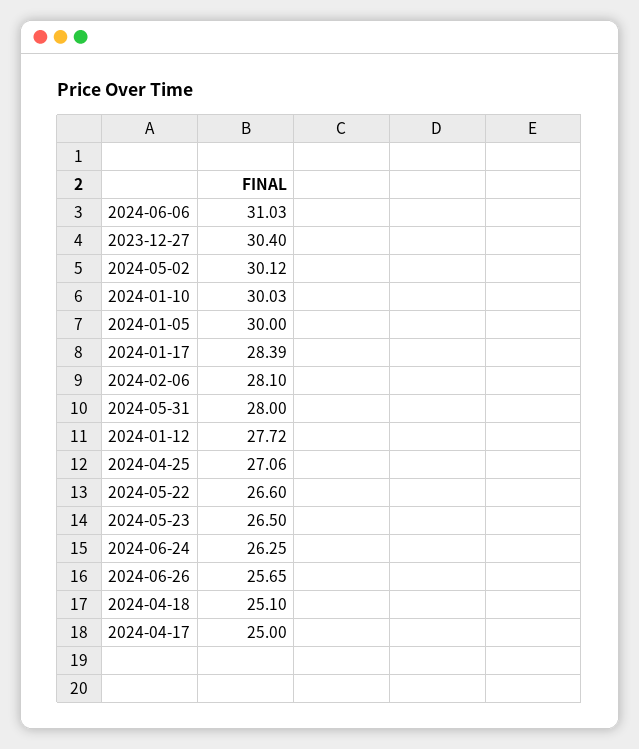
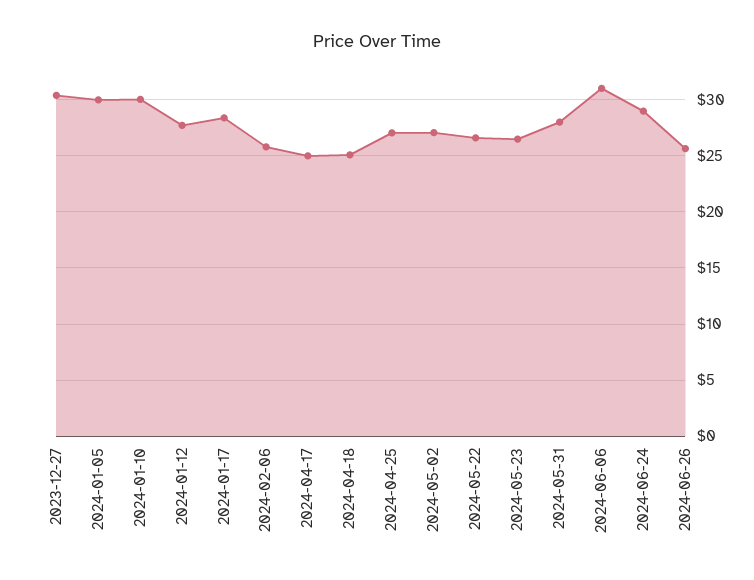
2024-05-02: 30.12 -> 27
2024-02-06: 28.1 -> 26
2024-06-24: 26.25 -> 29

